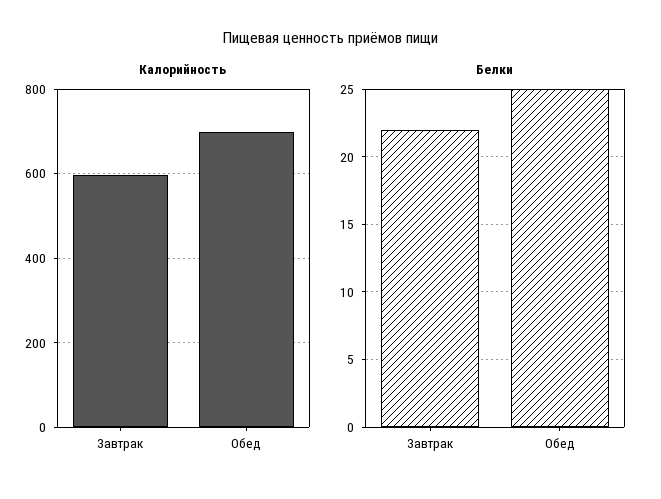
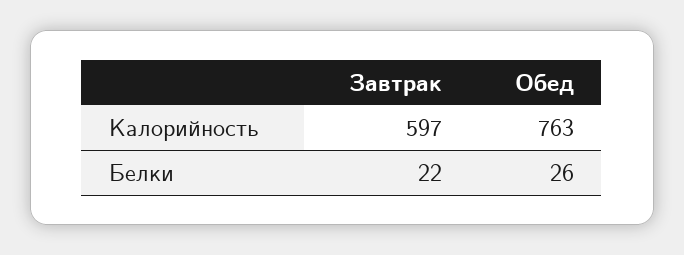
Калорийность, Обед: 700 -> 763
Белки, Обед: 25 -> 26

